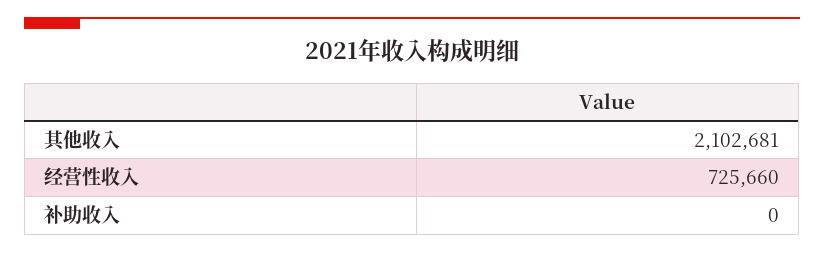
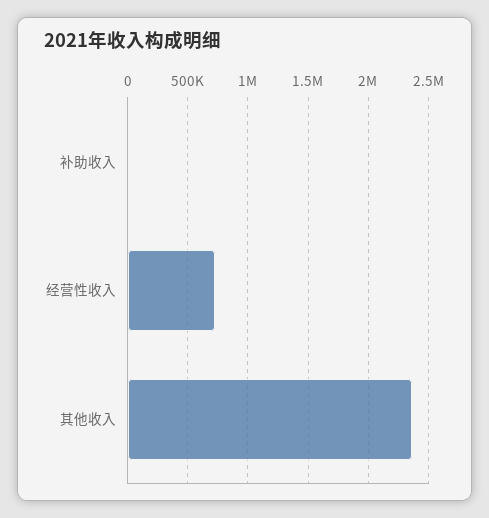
其他收入: 2102681 -> 2350000

